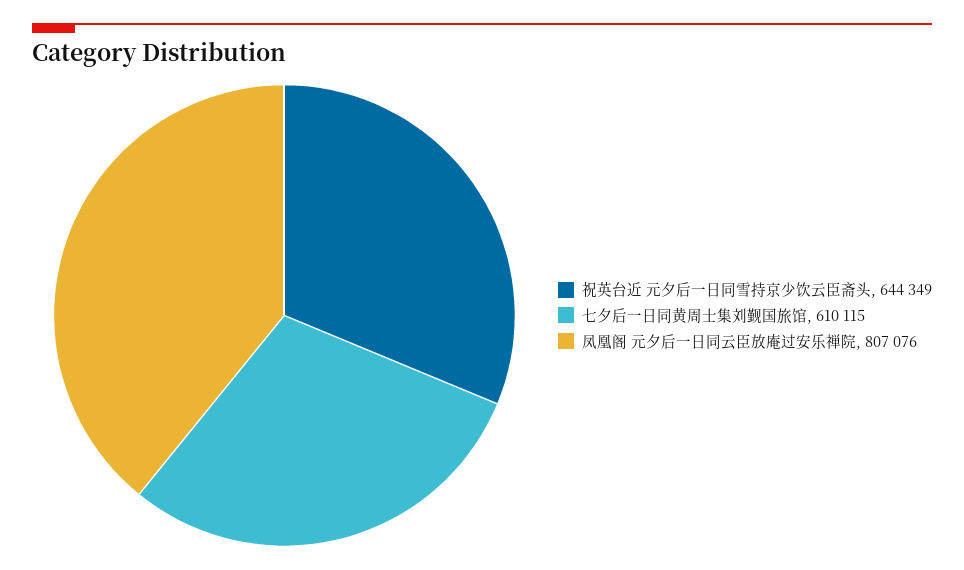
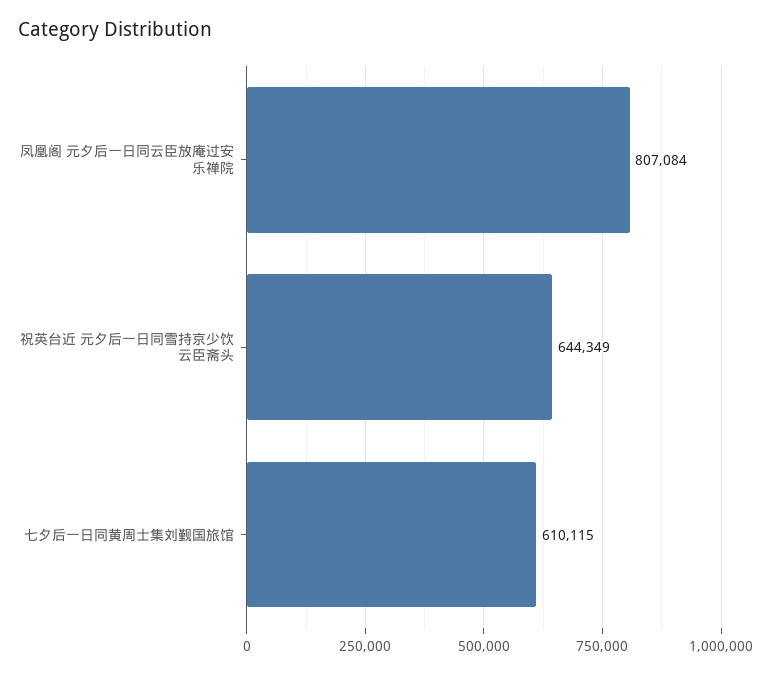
凤凰阁 元夕后一日同云臣放庵过安乐禅院: 807076 -> 807084

